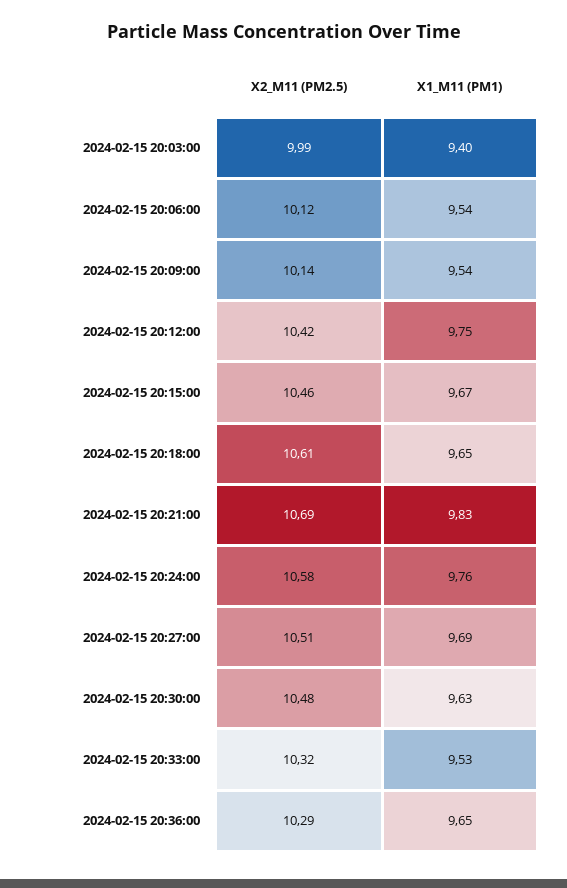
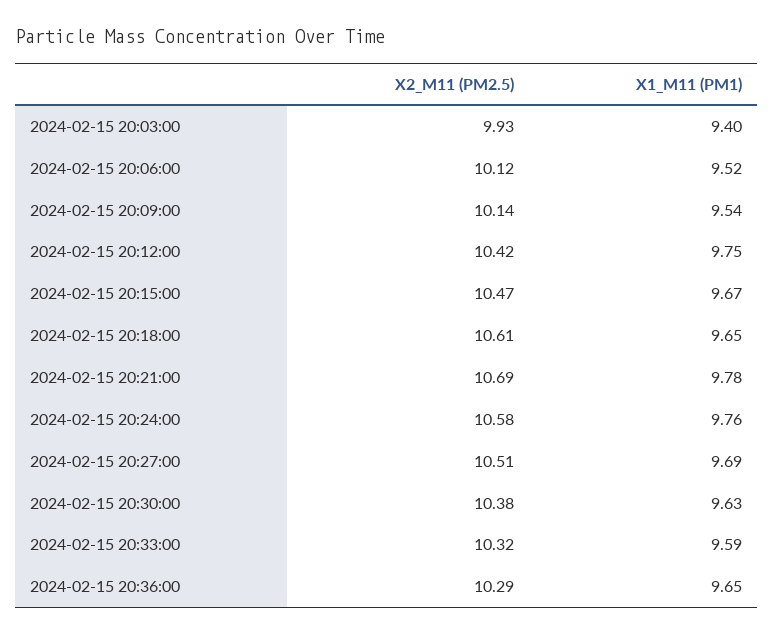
X2_M11 (PM2.5), 2024-02-15 20:03:00: 9.99 -> 9.93
X1_M11 (PM1), 2024-02-15 20:06:00: 9.54 -> 9.52
X2_M11 (PM2.5), 2024-02-15 20:15:00: 10.46 -> 10.47
X1_M11 (PM1), 2024-02-15 20:21:00: 9.83 -> 9.78
X2_M11 (PM2.5), 2024-02-15 20:30:00: 10.48 -> 10.38
X1_M11 (PM1), 2024-02-15 20:33:00: 9.53 -> 9.59

